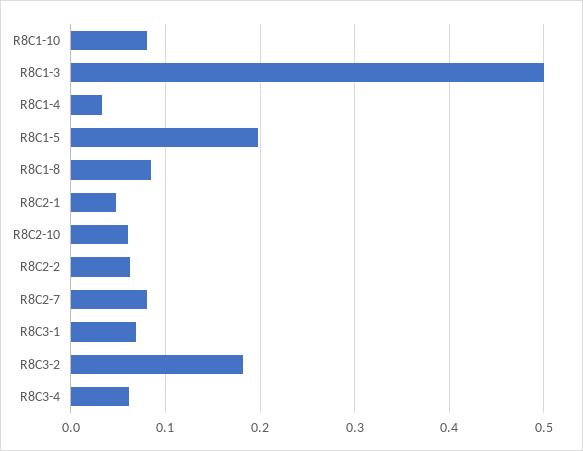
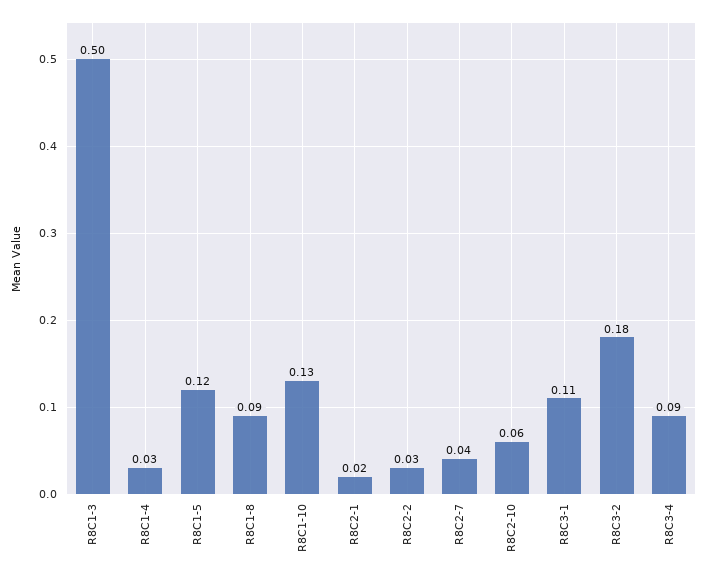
R8C1-10: 0.08 -> 0.13
R8C1-5: 0.2 -> 0.12
R8C2-1: 0.05 -> 0.02
R8C2-2: 0.06 -> 0.03
R8C2-7: 0.08 -> 0.04
R8C3-1: 0.07 -> 0.11
R8C3-4: 0.06 -> 0.09

